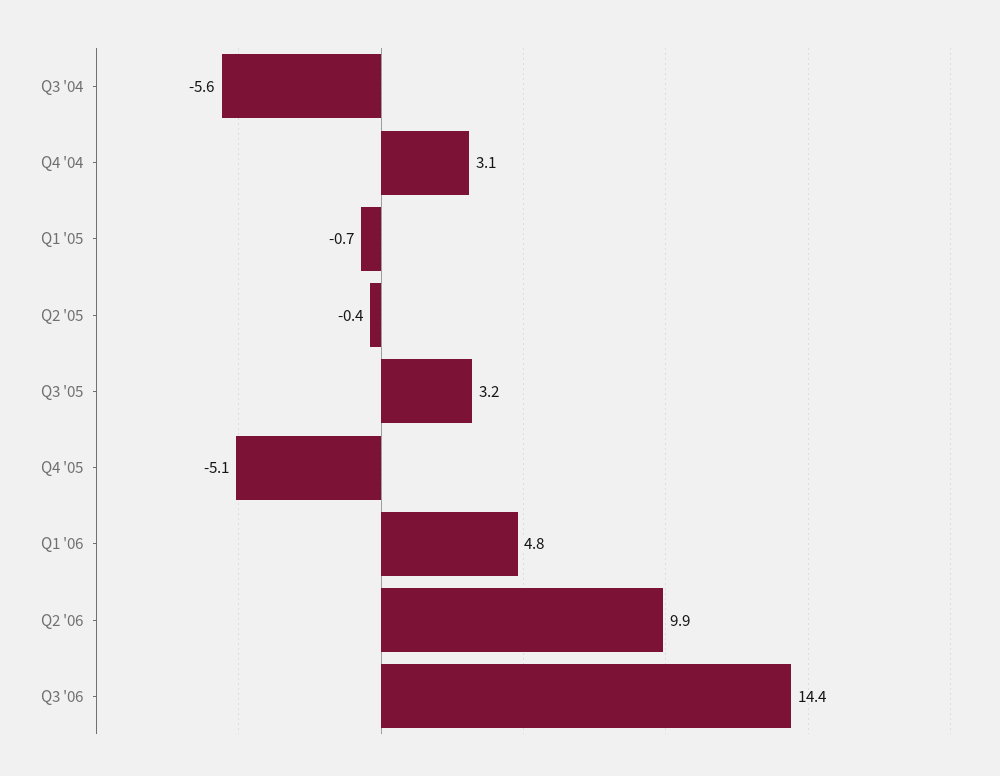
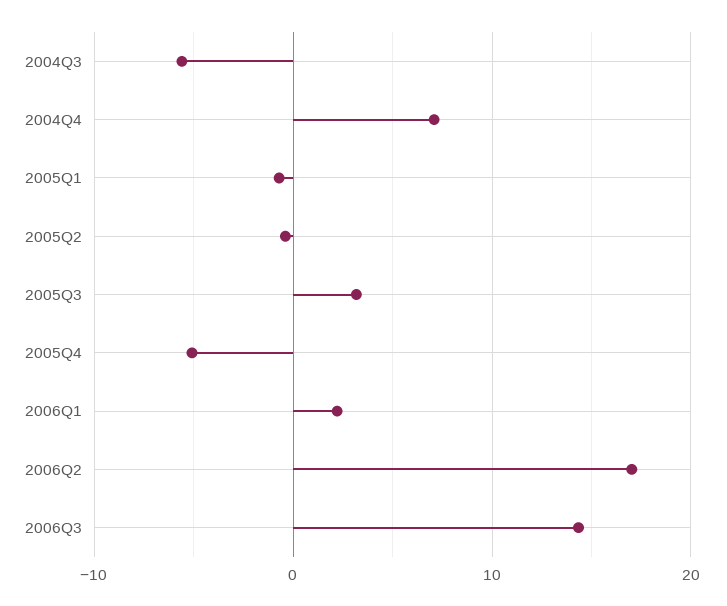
Q4 '04: 3.1 -> 7
Q1 '06: 4.8 -> 2
Q2 '06: 9.9 -> 17

